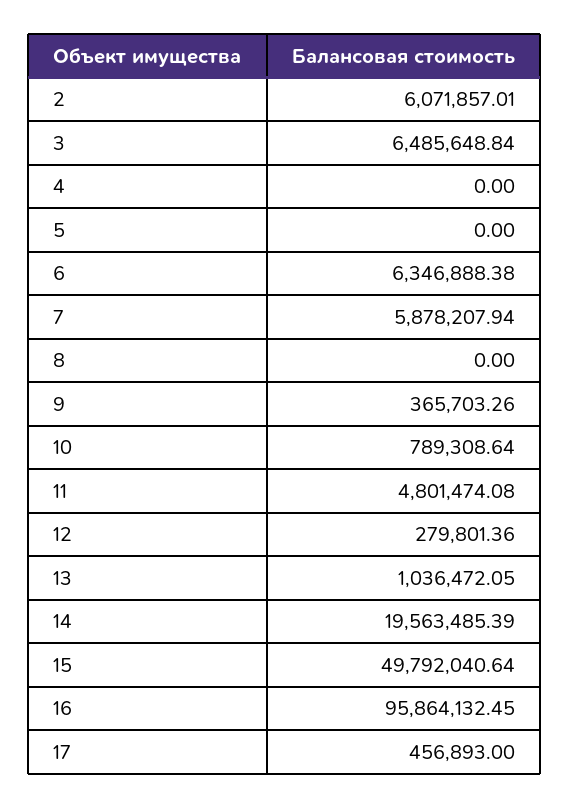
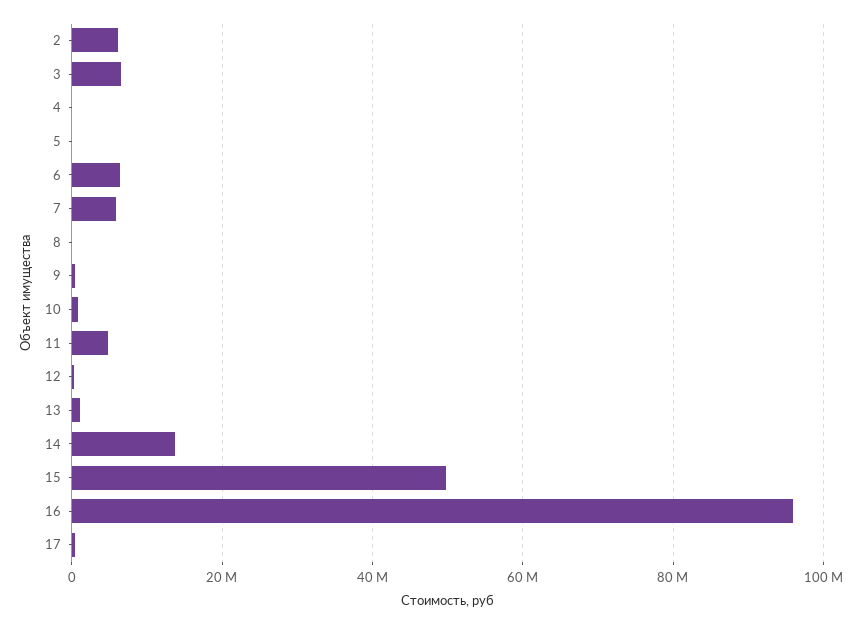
14: 19563485.39 -> 14000000

